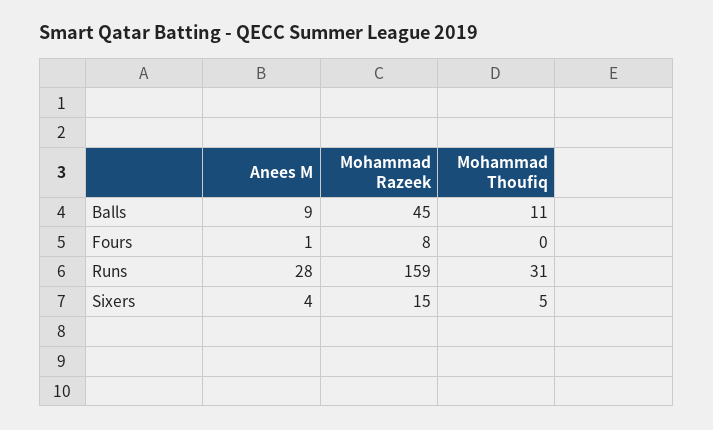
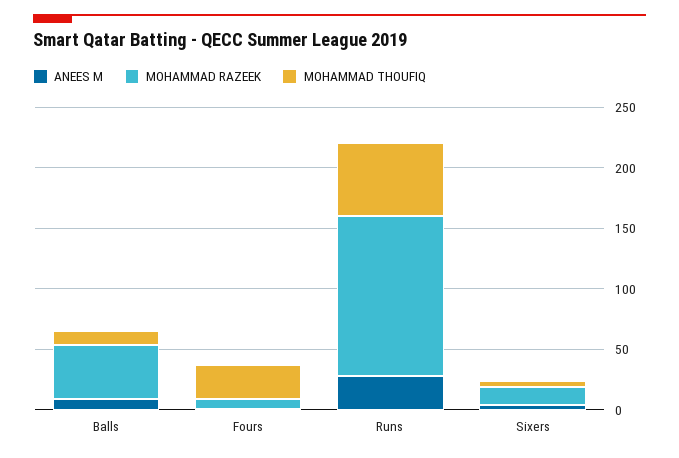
Mohammad Thoufiq, Fours: 0 -> 30
Mohammad Razeek, Runs: 159 -> 130
Mohammad Thoufiq, Runs: 31 -> 60

